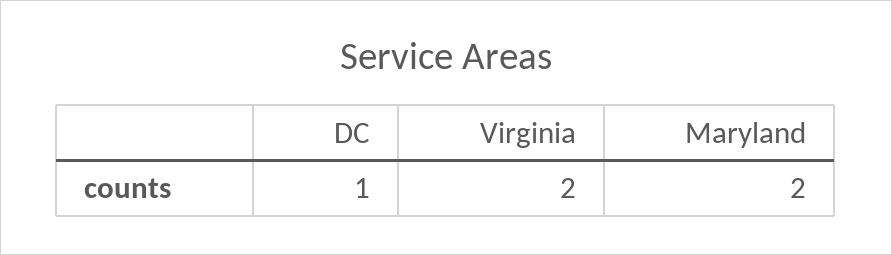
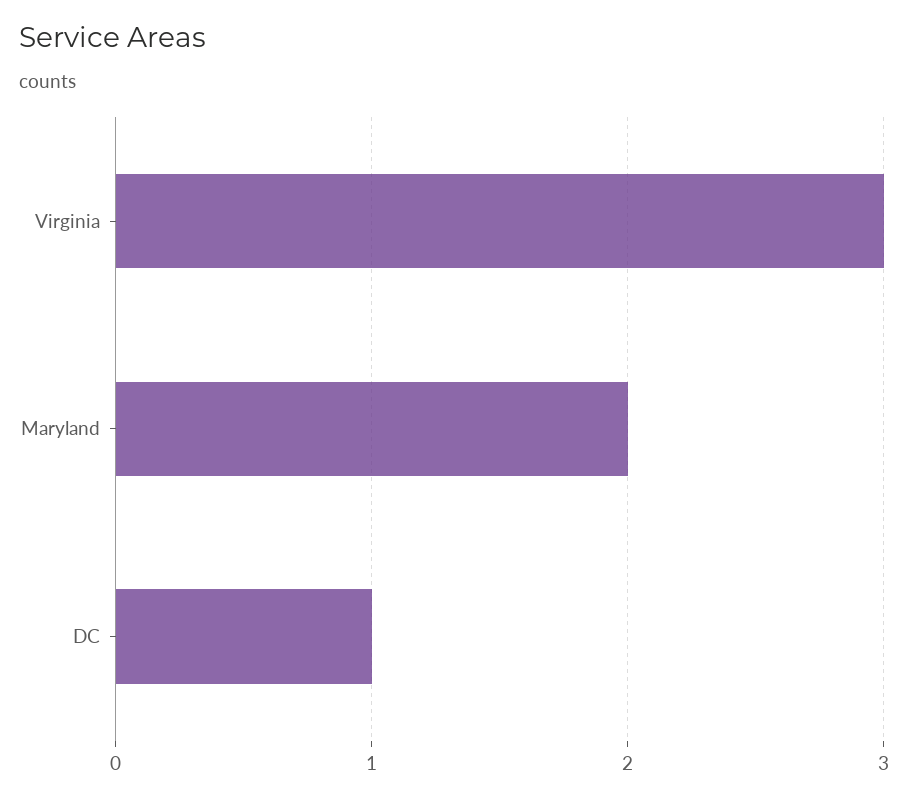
Virginia: 2 -> 3

